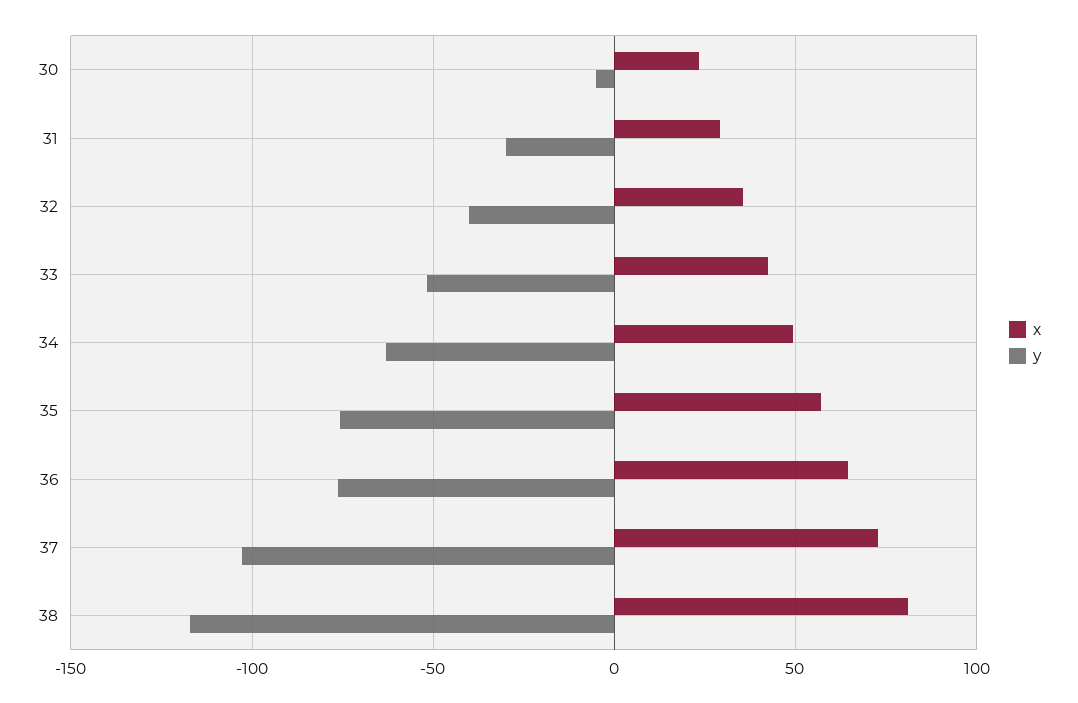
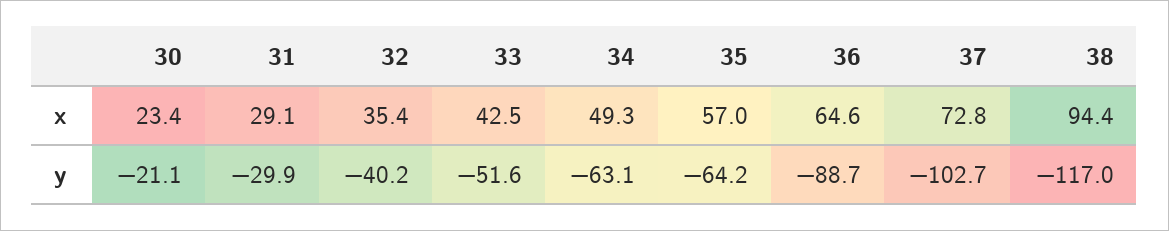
y, 30: -5 -> -21.1
y, 35: -75 -> -64.2
y, 36: -75 -> -88.7
x, 38: 80 -> 94.4

